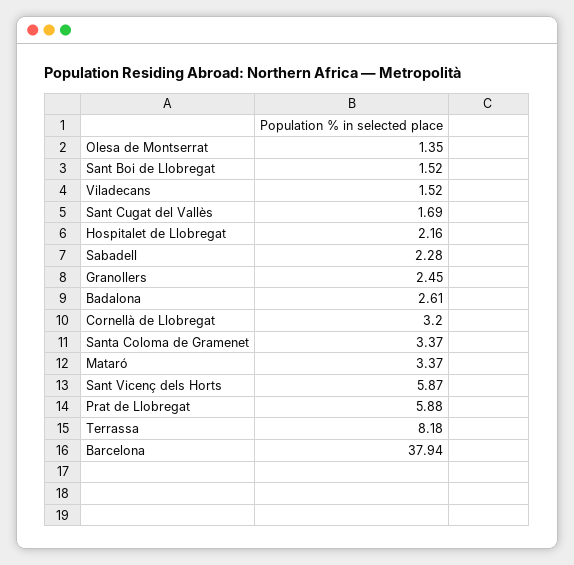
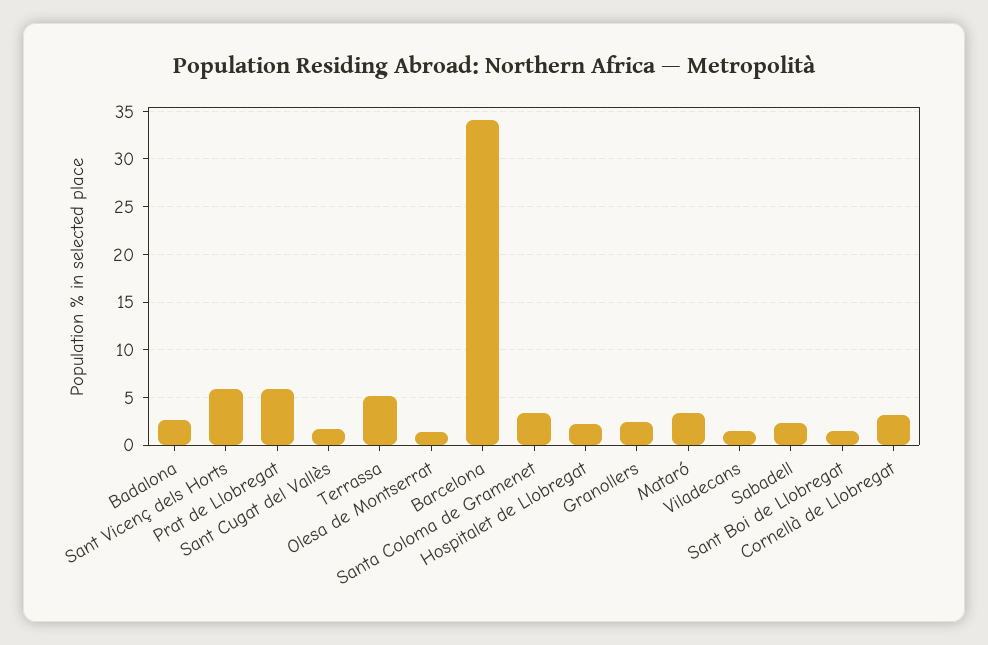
Terrassa: 8.18 -> 5
Barcelona: 37.94 -> 34

